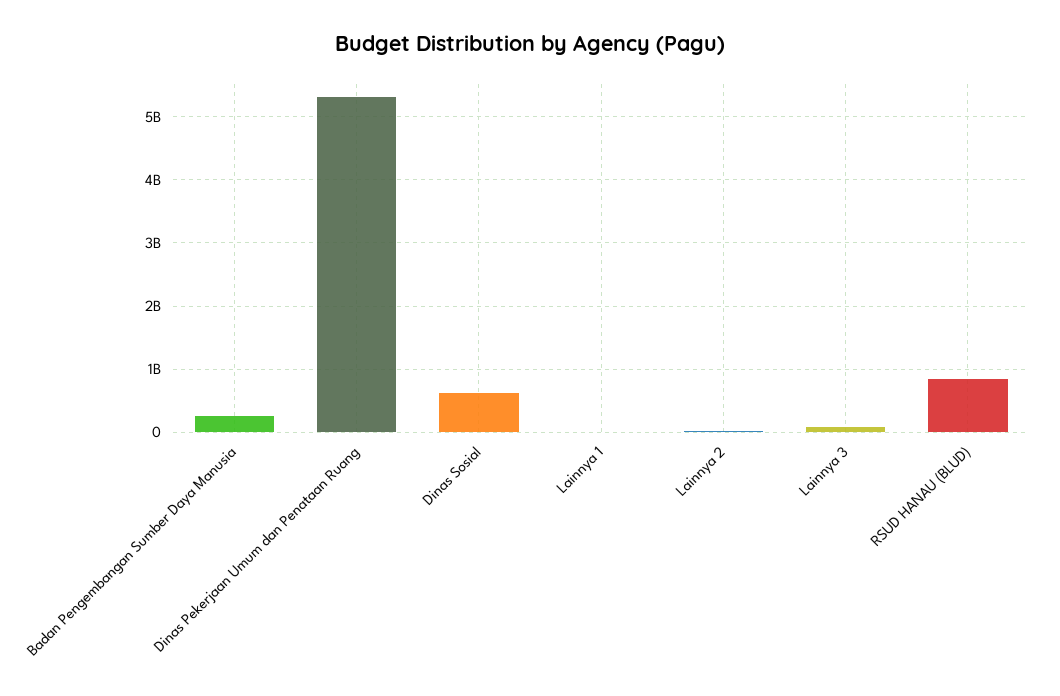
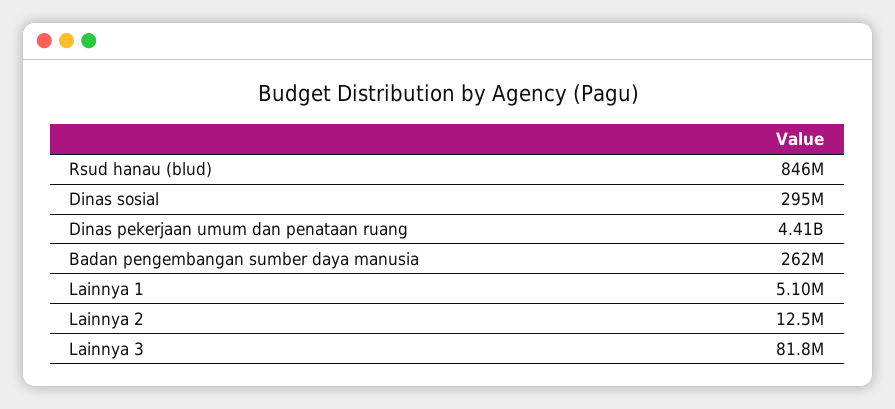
Dinas Pekerjaan Umum dan Penataan Ruang: 5300000000 -> 4410000000
Dinas Sosial: 600000000 -> 295000000

